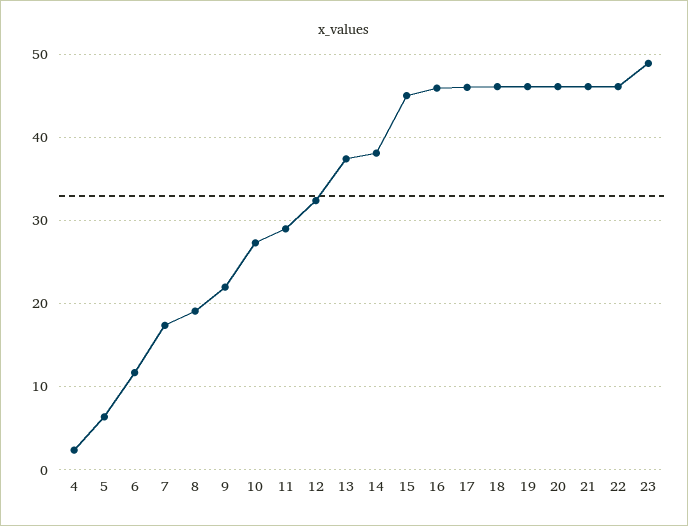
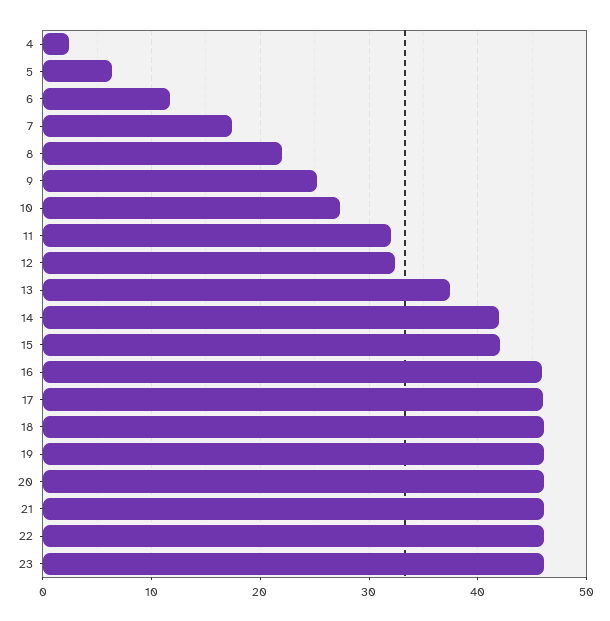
8: 19 -> 22
9: 22 -> 25
11: 29 -> 32
14: 38 -> 42
15: 45 -> 42
23: 49 -> 46

